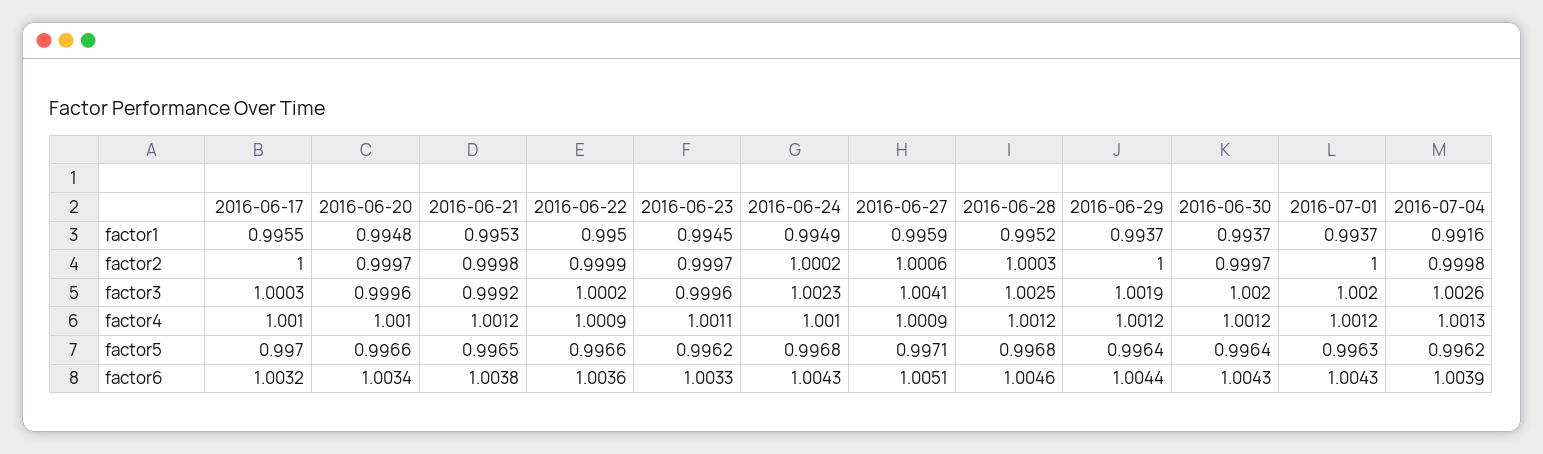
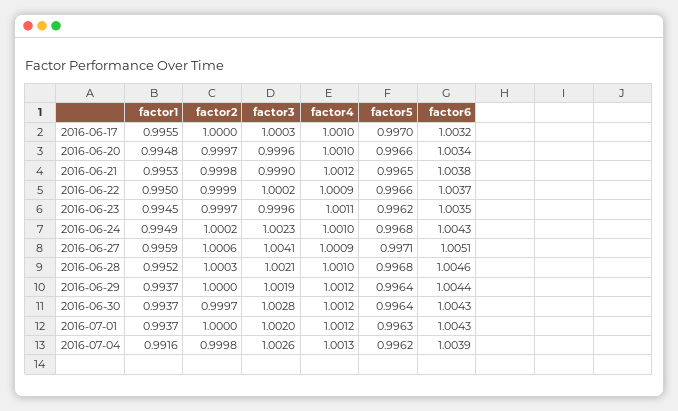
2016-06-21, factor3: 0.9992 -> 0.999
2016-06-28, factor3: 1.0025 -> 1.0021
2016-06-30, factor3: 1.002 -> 1.0028
2016-06-28, factor4: 1.0012 -> 1.001
2016-06-22, factor6: 1.0036 -> 1.0037
2016-06-23, factor6: 1.0033 -> 1.0035

